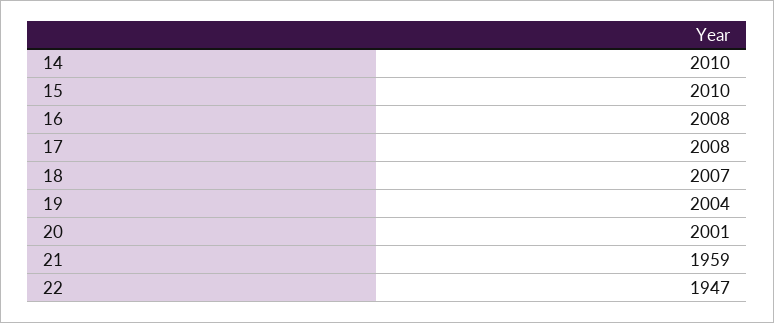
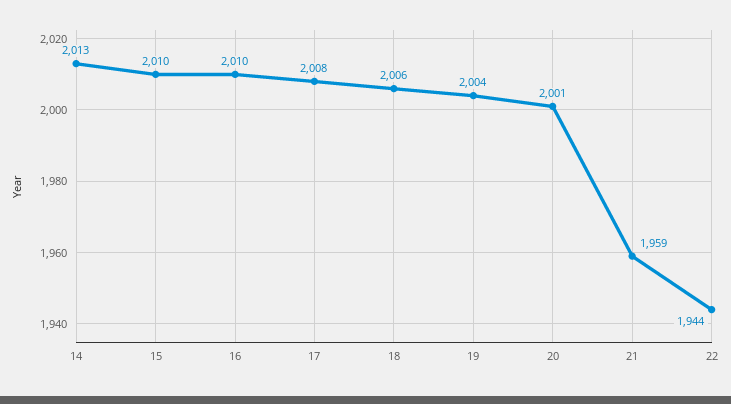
14: 2010 -> 2013
16: 2008 -> 2010
18: 2007 -> 2006
22: 1947 -> 1944

